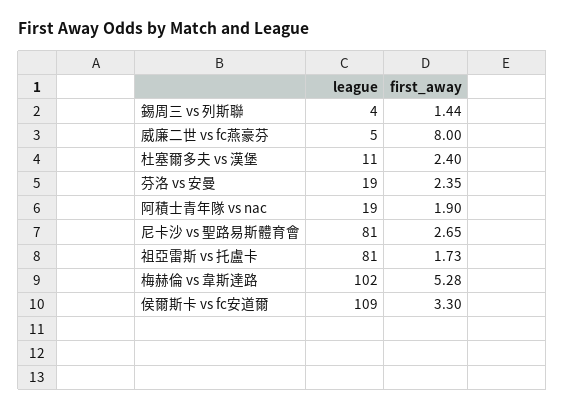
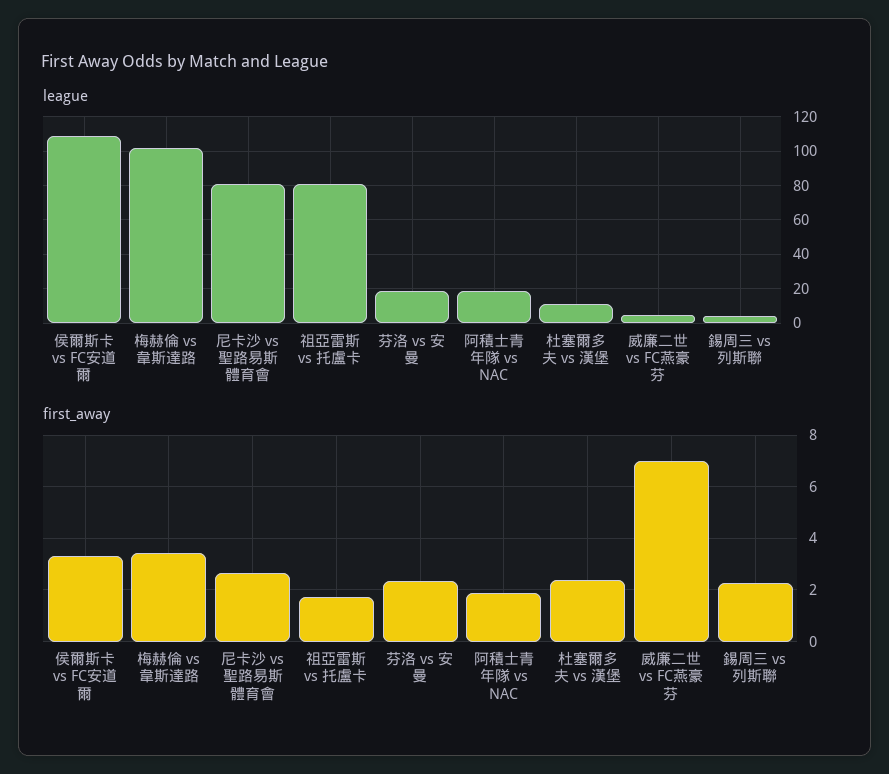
first_away, 錫周三 vs 列斯聯: 1.44 -> 2.25
first_away, 威廉二世 vs fc燕豪芬: 8 -> 7
first_away, 梅赫倫 vs 韋斯達路: 5.28 -> 3.5

